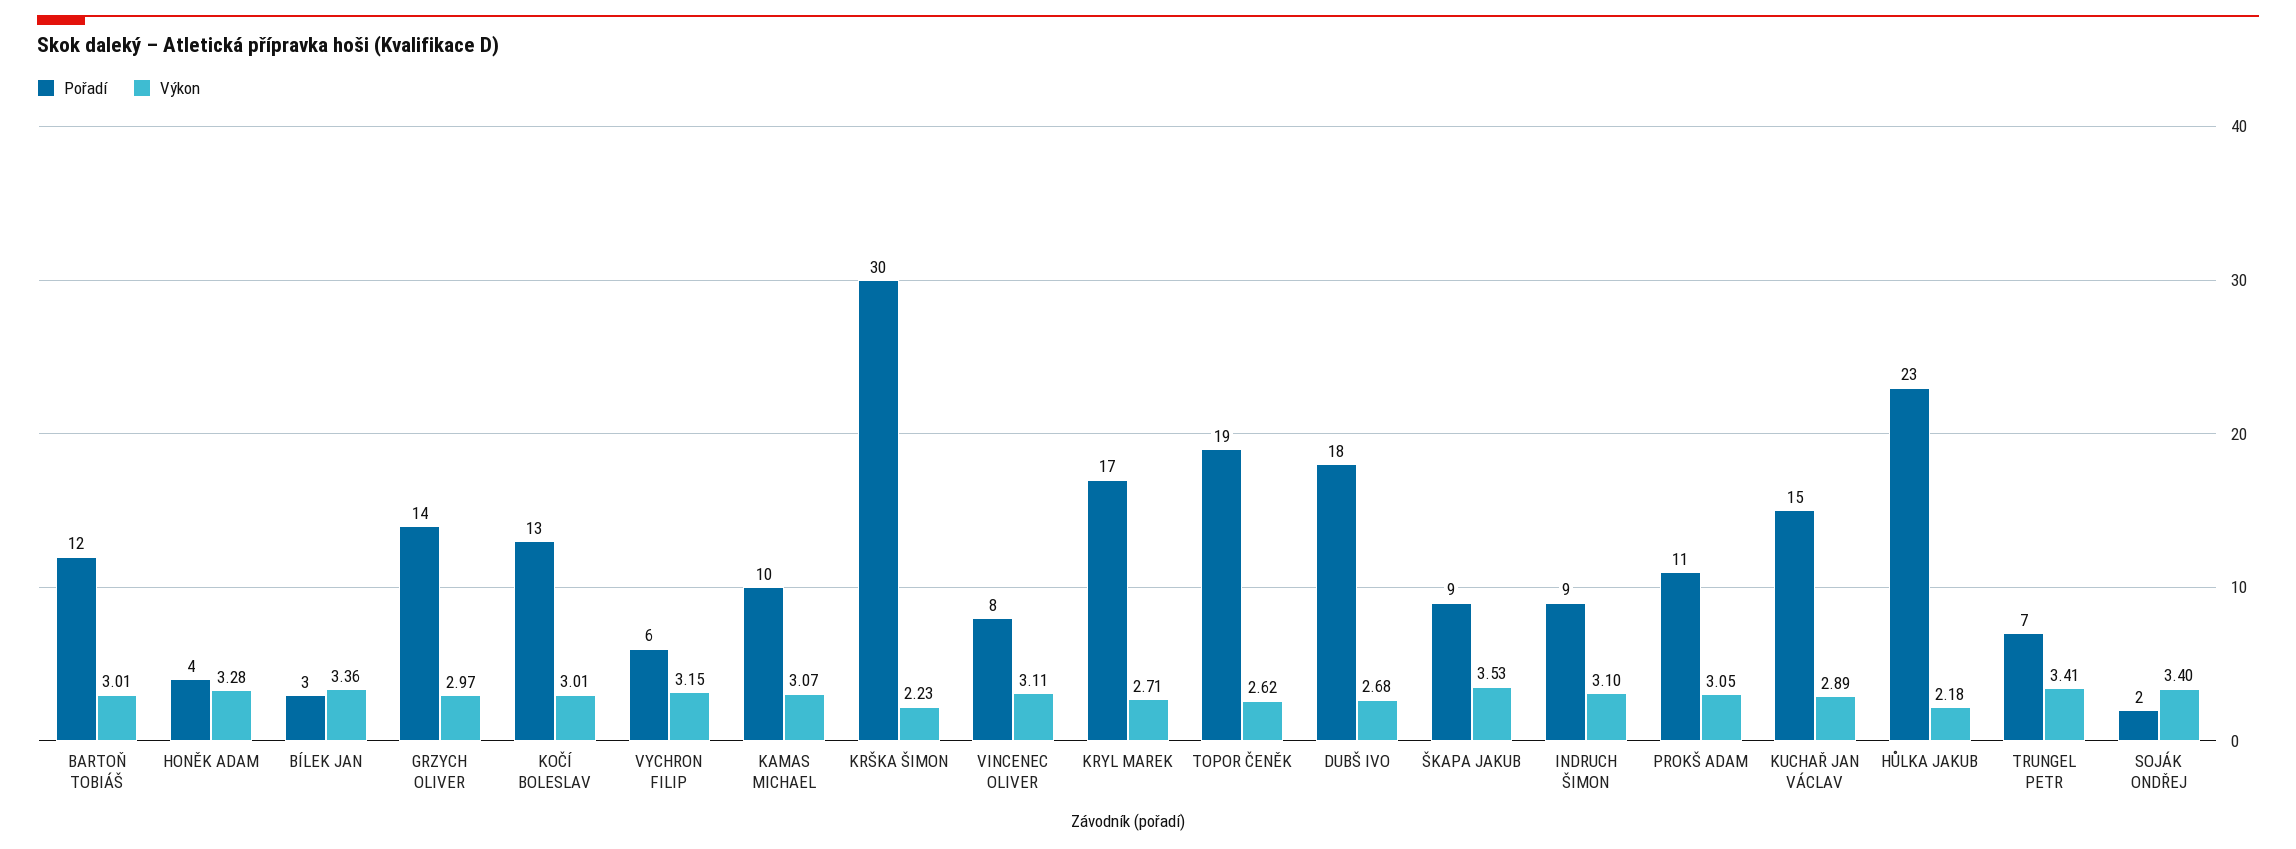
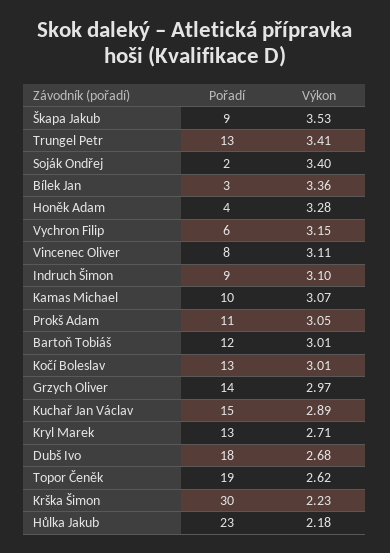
Pořadí, KRYL MAREK: 17 -> 13
Pořadí, TRUNGEL PETR: 7 -> 13

